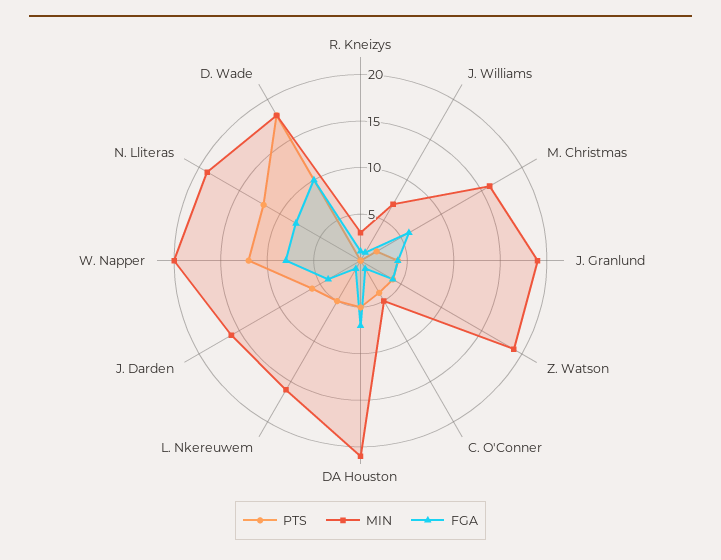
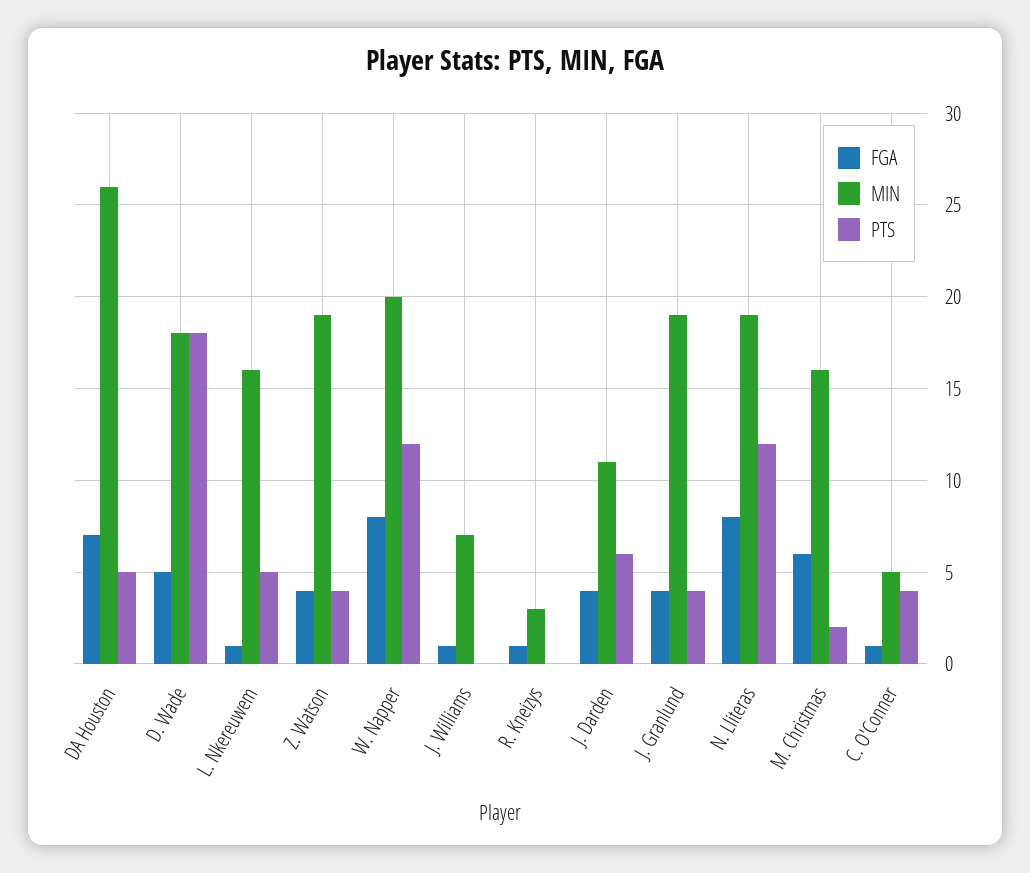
MIN, DA Houston: 21 -> 26
MIN, J. Darden: 16 -> 11
FGA, D. Wade: 10 -> 5

